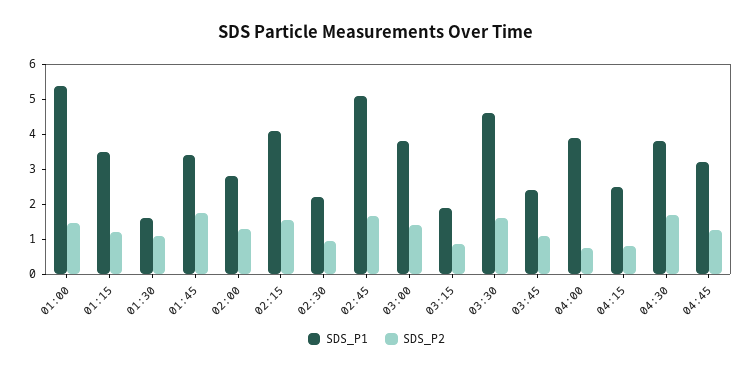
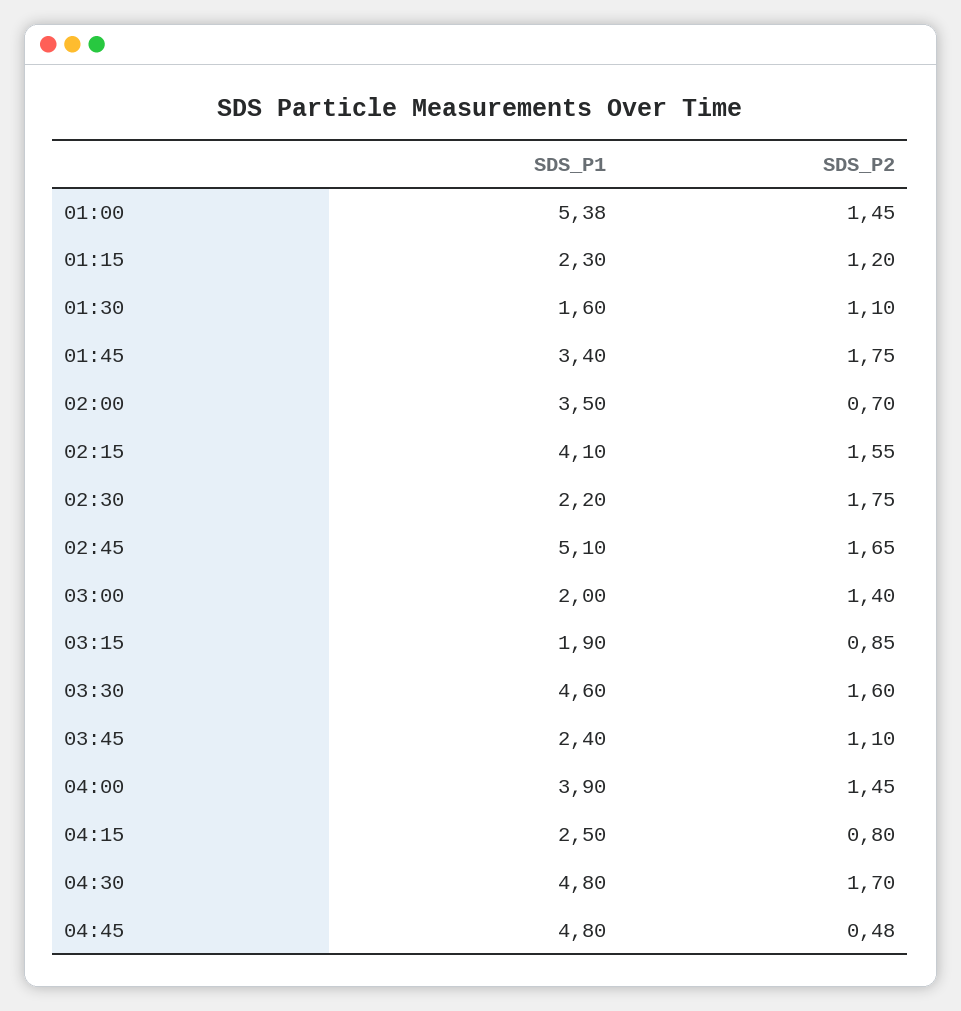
SDS_P1, 01:15: 3.5 -> 2.3
SDS_P1, 02:00: 2.75 -> 3.5
SDS_P2, 02:00: 1.25 -> 0.7
SDS_P2, 02:30: 1 -> 1.75
SDS_P1, 03:00: 3.75 -> 2
SDS_P2, 04:00: 0.75 -> 1.45
SDS_P1, 04:30: 3.75 -> 4.8
SDS_P1, 04:45: 3.25 -> 4.8
SDS_P2, 04:45: 1.25 -> 0.48

